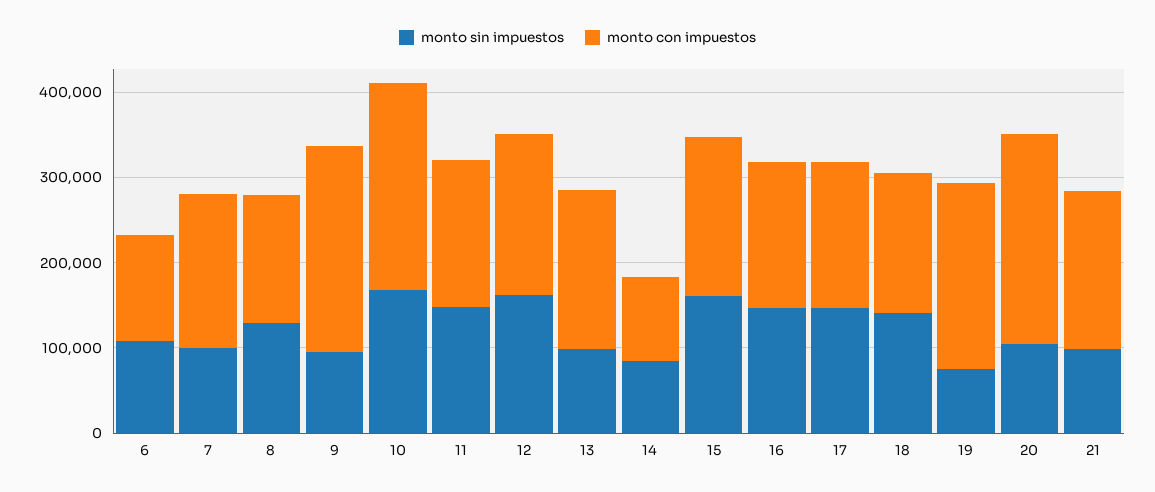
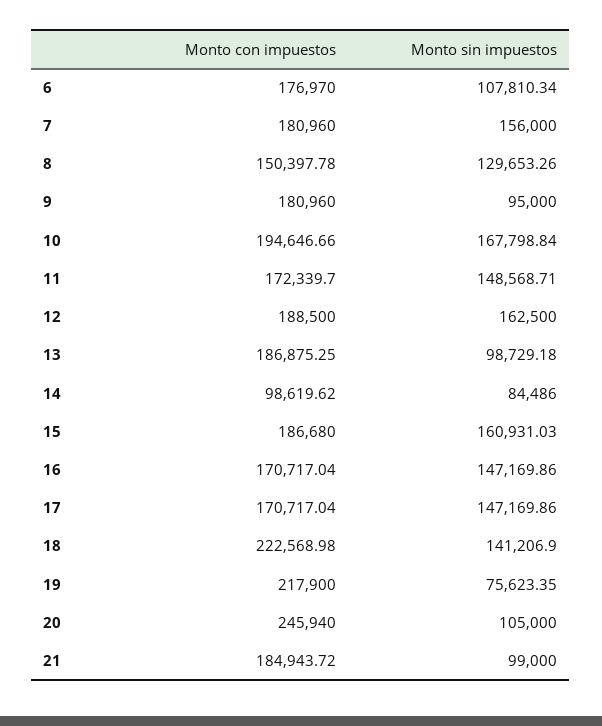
monto con impuestos, 6: 120000 -> 176970
monto sin impuestos, 7: 100000 -> 156000
monto con impuestos, 9: 240000 -> 180960
monto con impuestos, 10: 240000 -> 194646.66
monto con impuestos, 18: 160000 -> 222568.98

